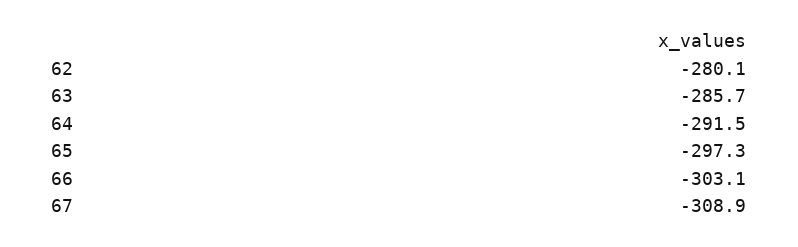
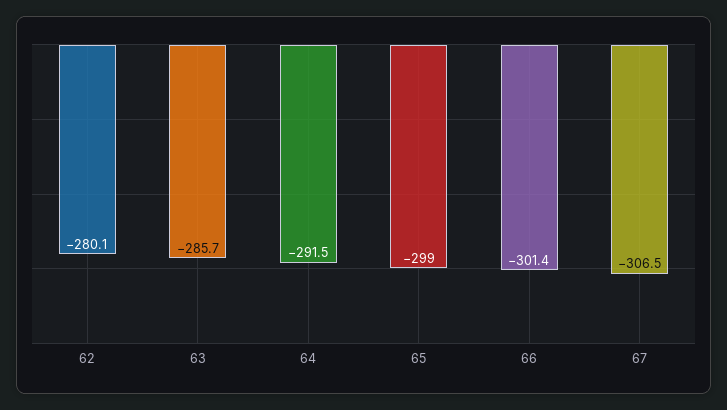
65: -297.3 -> -299
66: -303.1 -> -301.4
67: -308.9 -> -306.5

